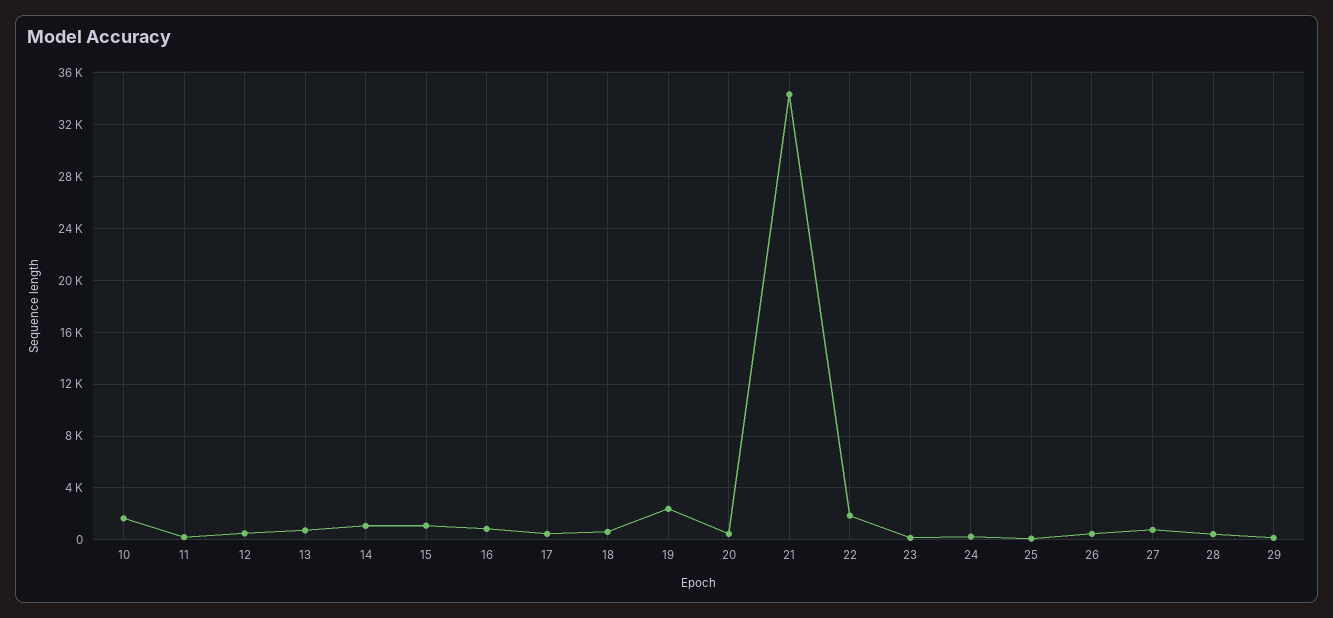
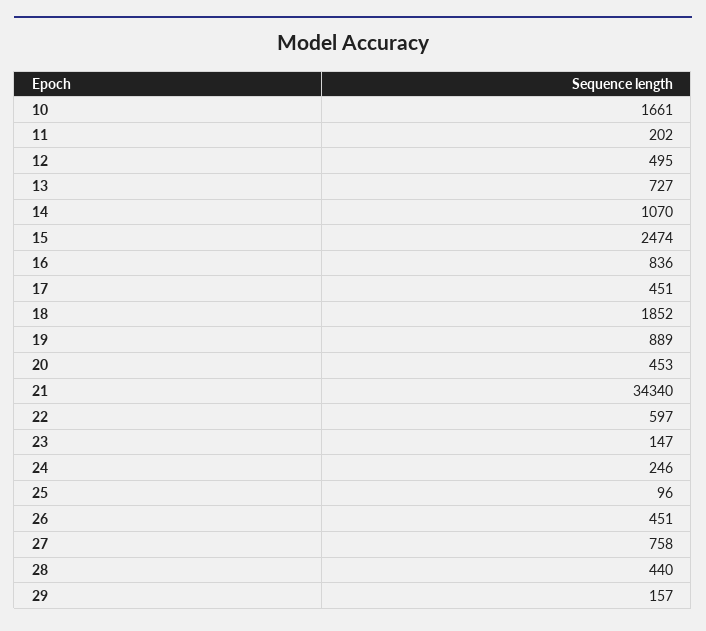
15: 1000 -> 2474
18: 500 -> 1852
19: 2500 -> 889
22: 2000 -> 597

